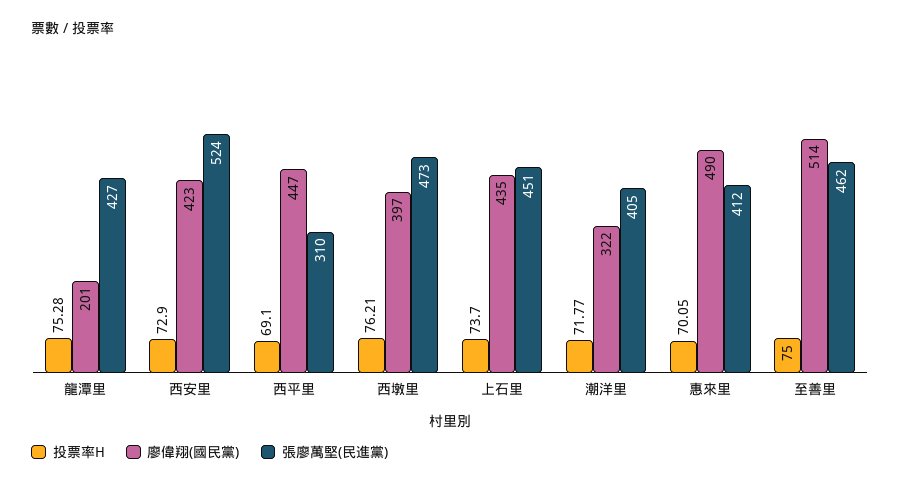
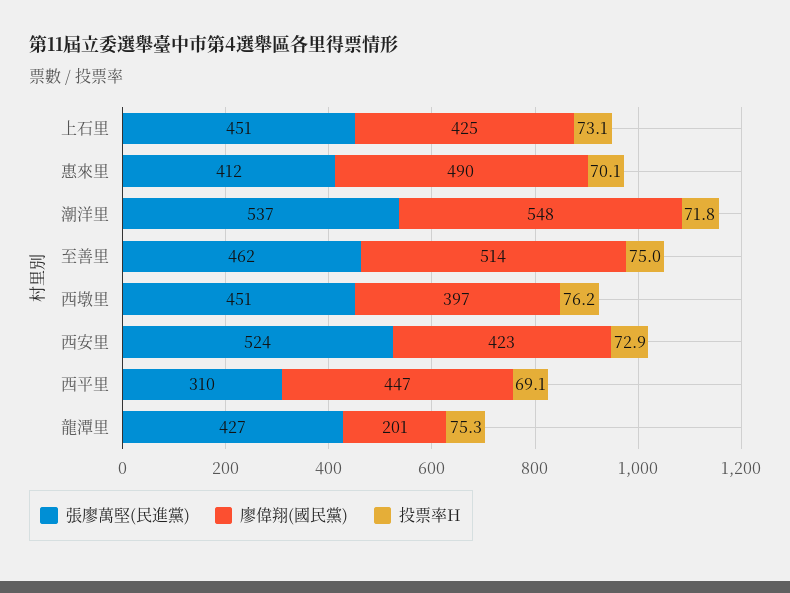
張廖萬堅(民進黨), 西墩里: 473 -> 451
投票率H, 上石里: 73.7 -> 73.1
廖偉翔(國民黨), 上石里: 435 -> 425
廖偉翔(國民黨), 潮洋里: 322 -> 548
張廖萬堅(民進黨), 潮洋里: 405 -> 537

